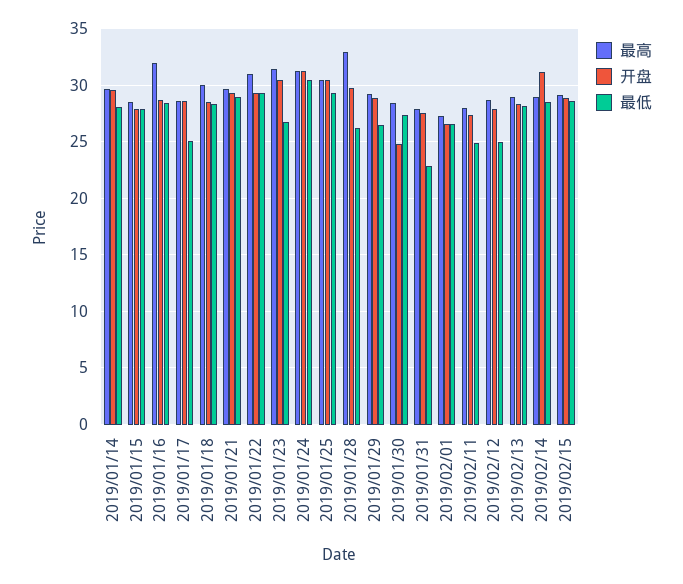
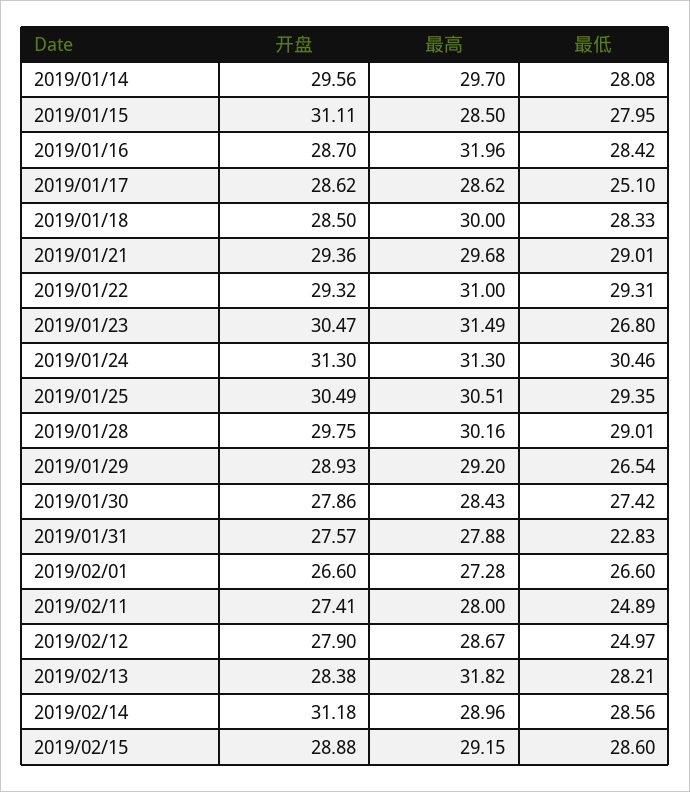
开盘, 2019/01/15: 28 -> 31.11
最高, 2019/01/28: 33 -> 30.16
最低, 2019/01/28: 26 -> 29.01
开盘, 2019/01/30: 25 -> 27.86
最高, 2019/02/13: 29 -> 31.82

